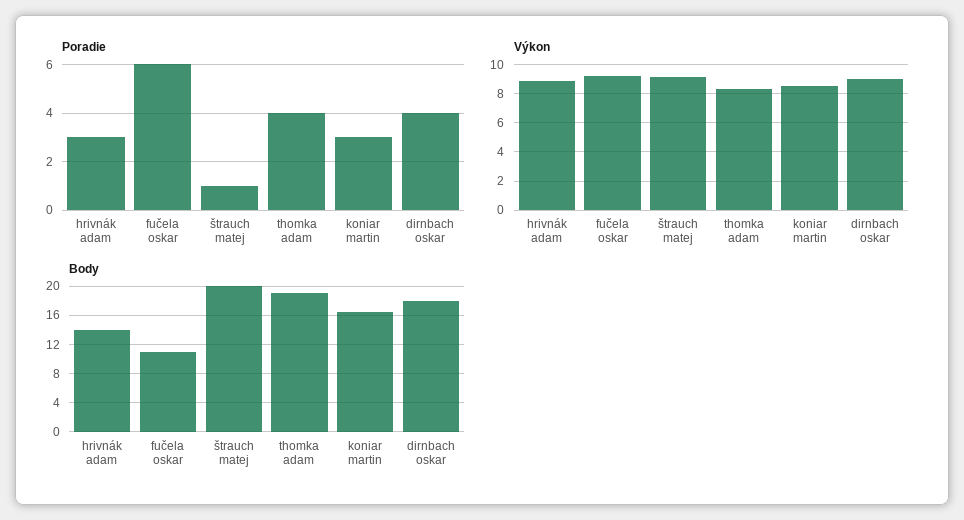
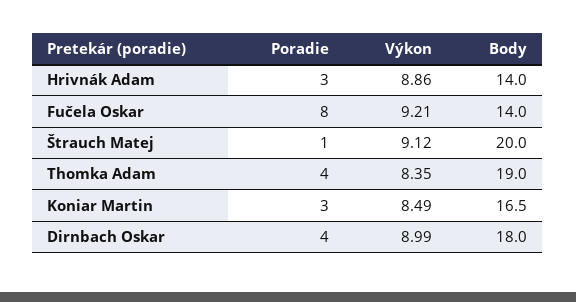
Poradie, fučela oskar: 6 -> 8
Body, fučela oskar: 11 -> 14

